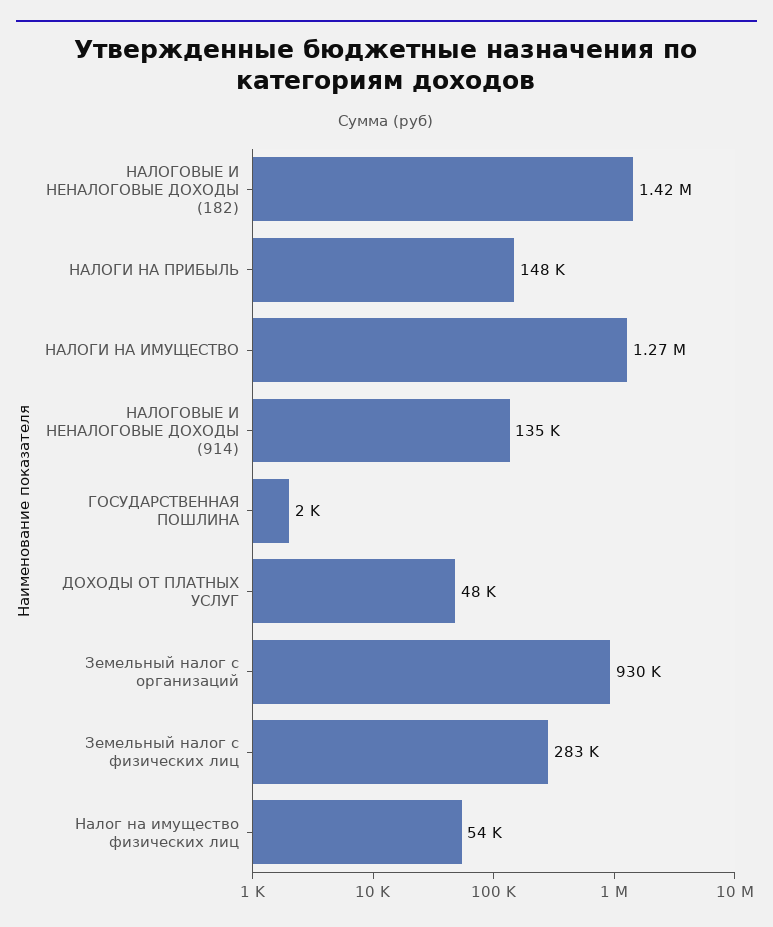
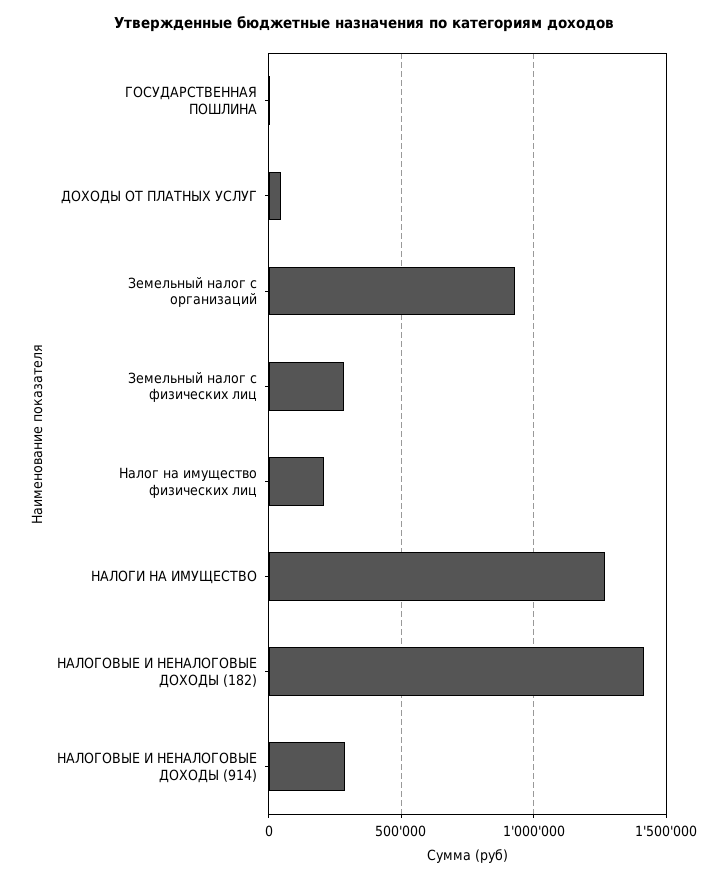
НАЛОГИ НА ПРИБЫЛЬ: 148000 -> none
НАЛОГОВЫЕ И НЕНАЛОГОВЫЕ ДОХОДЫ (914): 135000 -> 300000
Налог на имущество физических лиц: 54000 -> 200000

